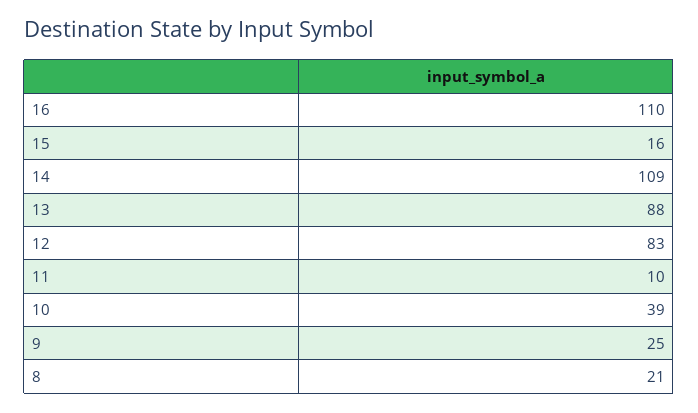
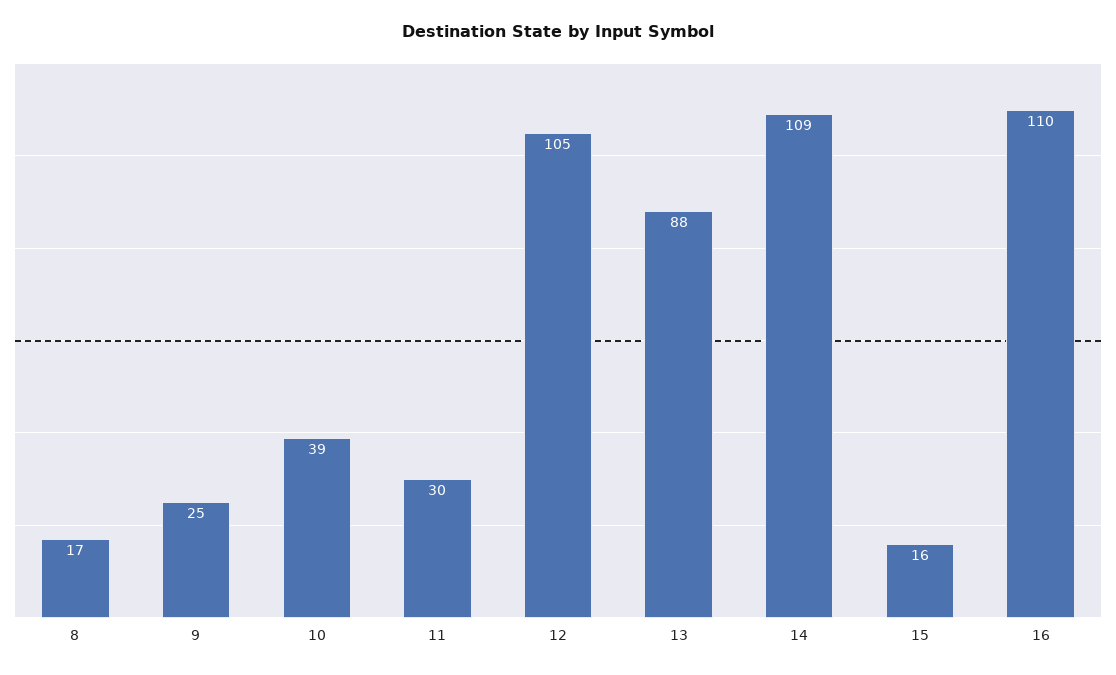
12: 83 -> 105
11: 10 -> 30
8: 21 -> 17

